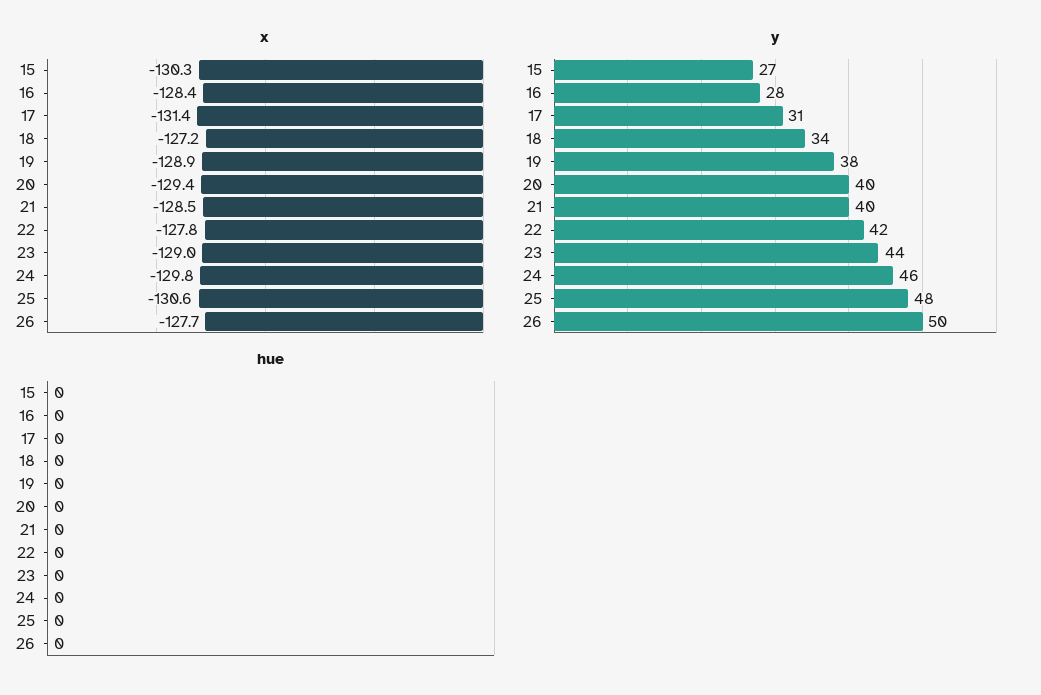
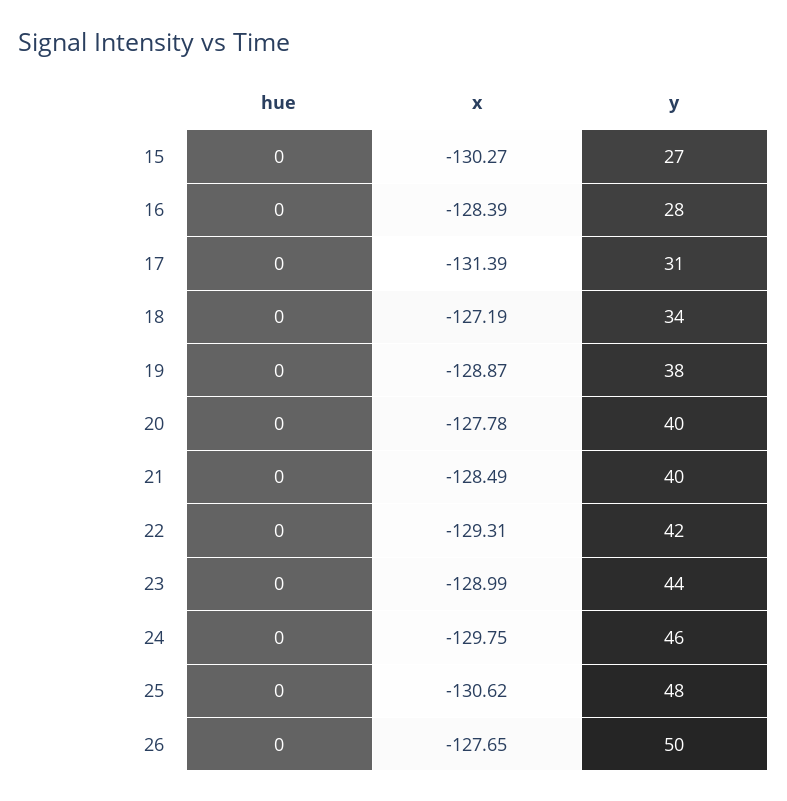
x, 20: -129.4 -> -127.78
x, 22: -127.8 -> -129.31

